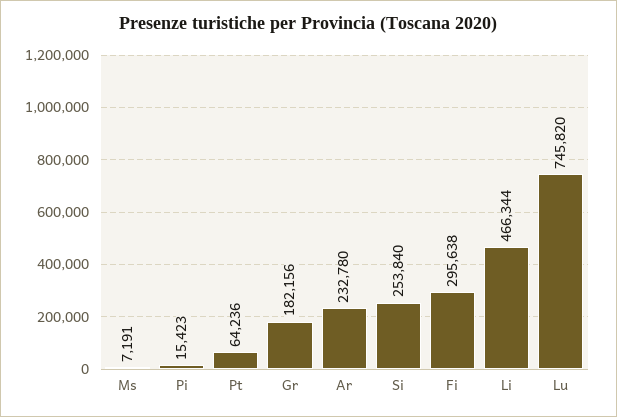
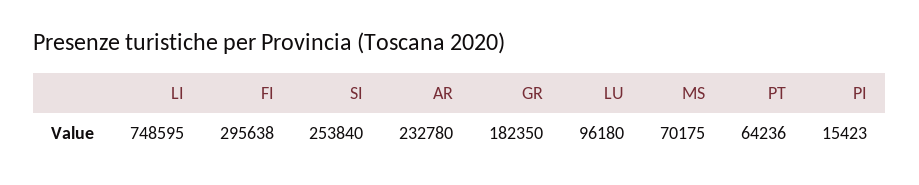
Ms: 7191 -> 70175
Gr: 182156 -> 182350
Li: 466344 -> 748595
Lu: 745820 -> 96180

